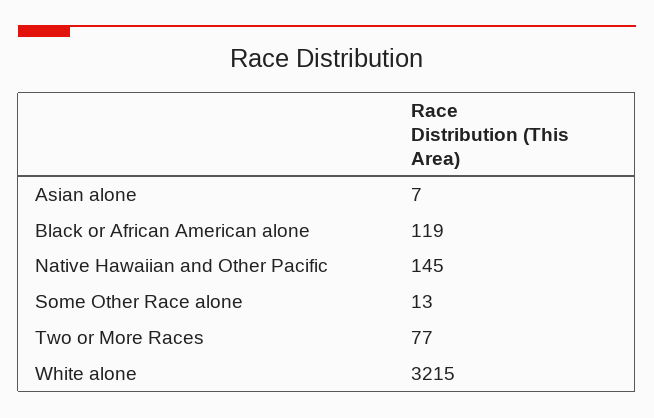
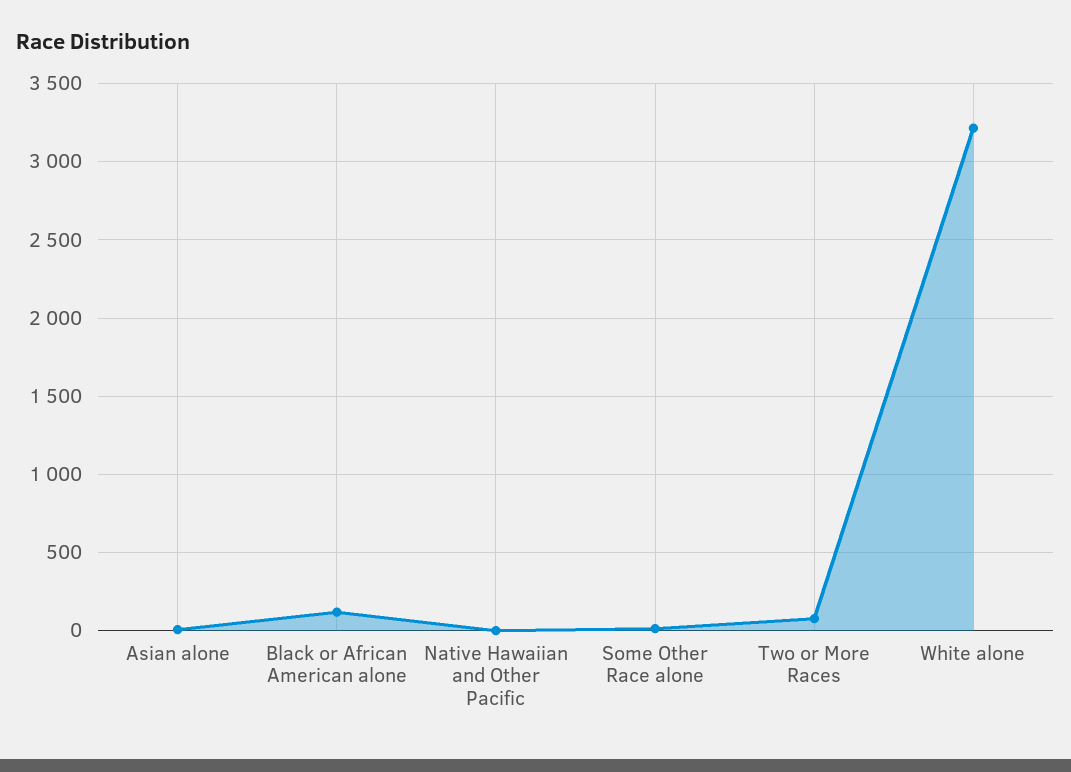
Native Hawaiian and Other Pacific: 145 -> 0

